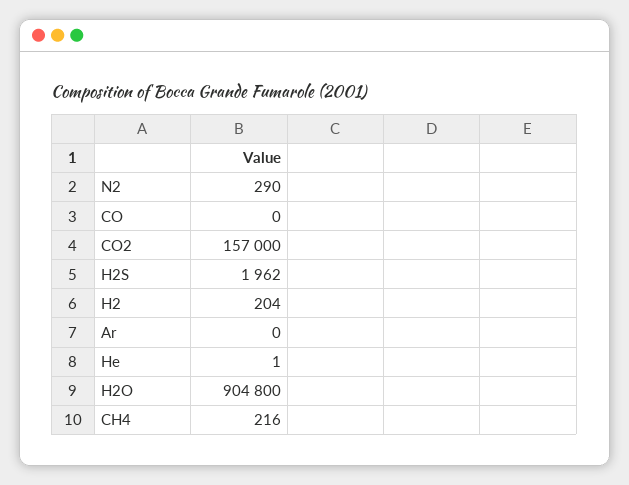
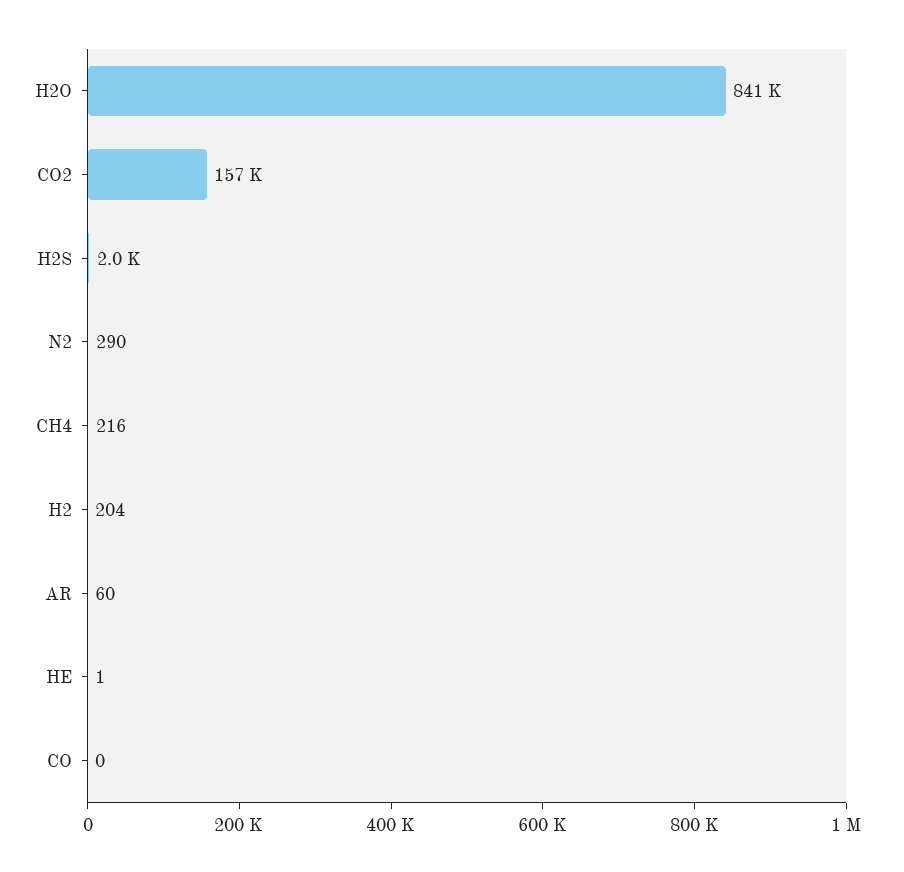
Ar: 0 -> 60
H2O: 904800 -> 841000

